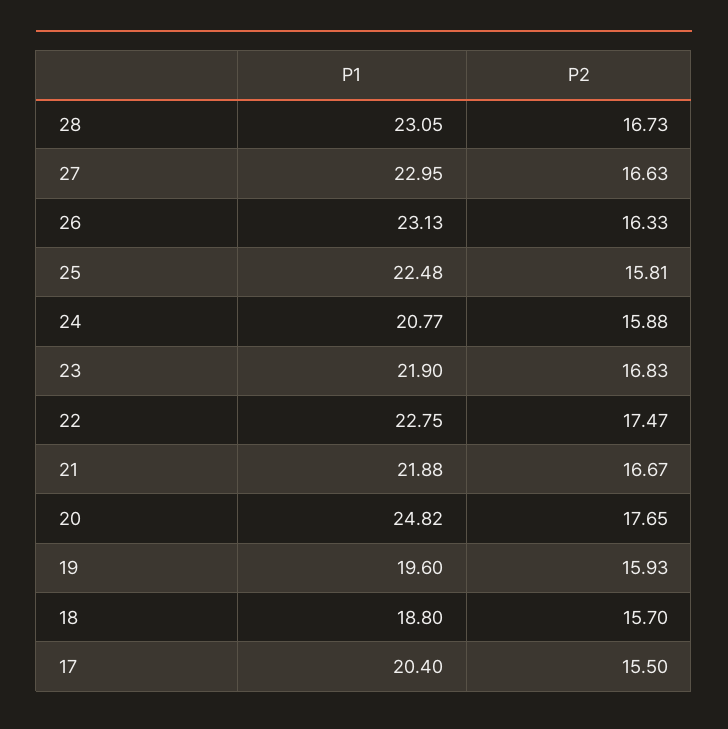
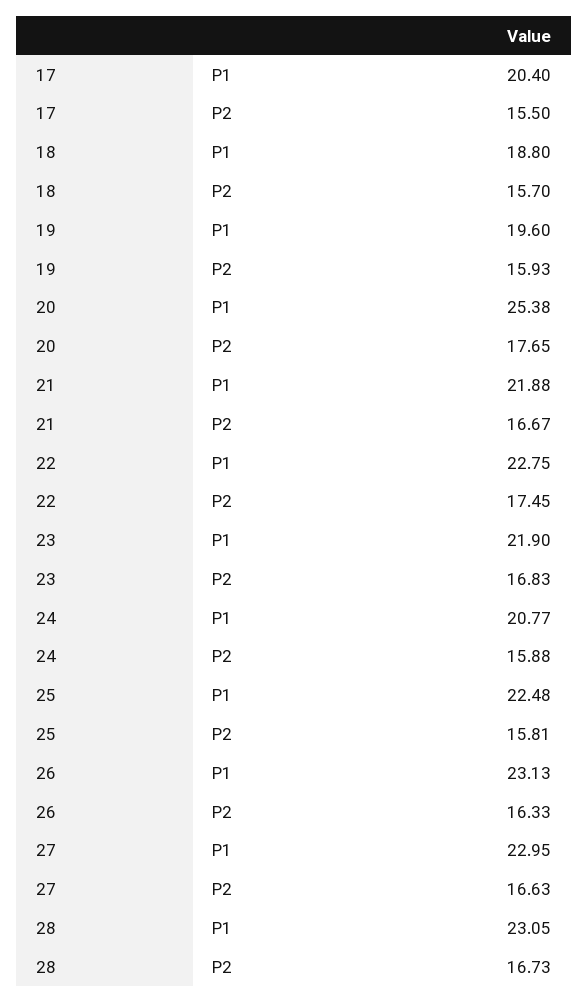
P2, 22: 17.47 -> 17.45
P1, 20: 24.82 -> 25.38

